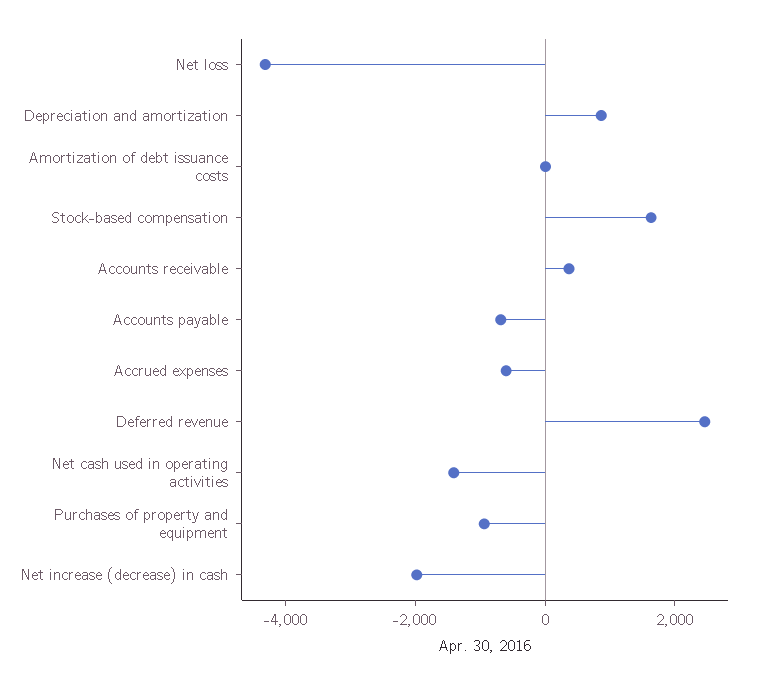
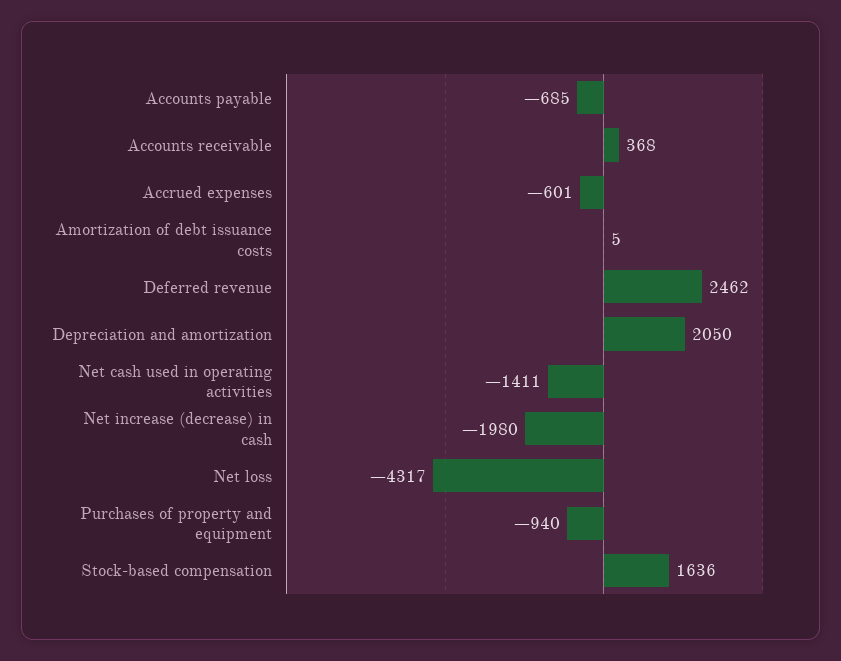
Depreciation and amortization: 1000 -> 2050

